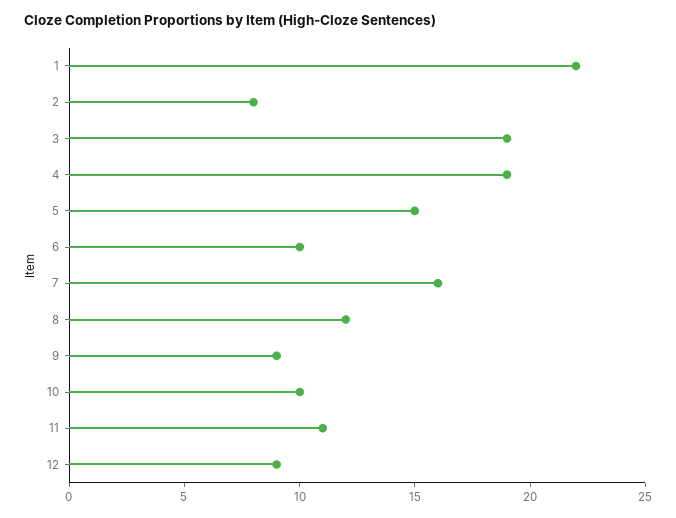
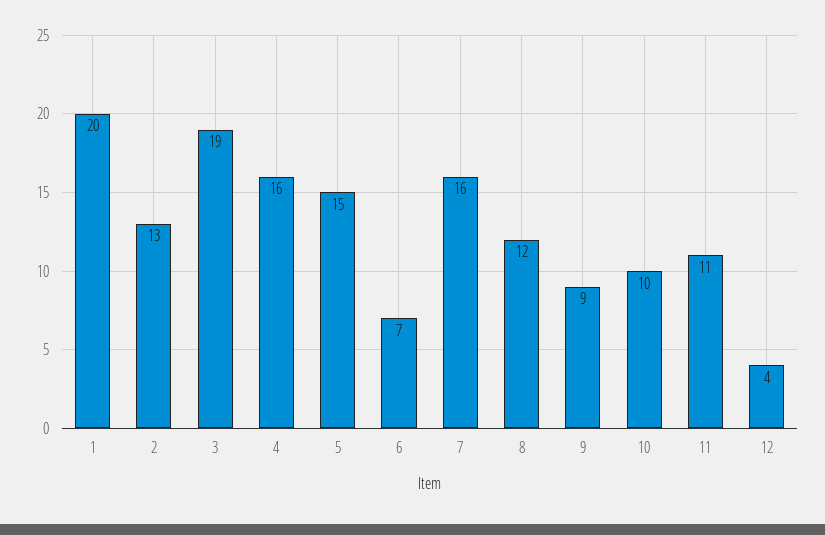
1: 22 -> 20
2: 8 -> 13
4: 19 -> 16
6: 10 -> 7
12: 9 -> 4

